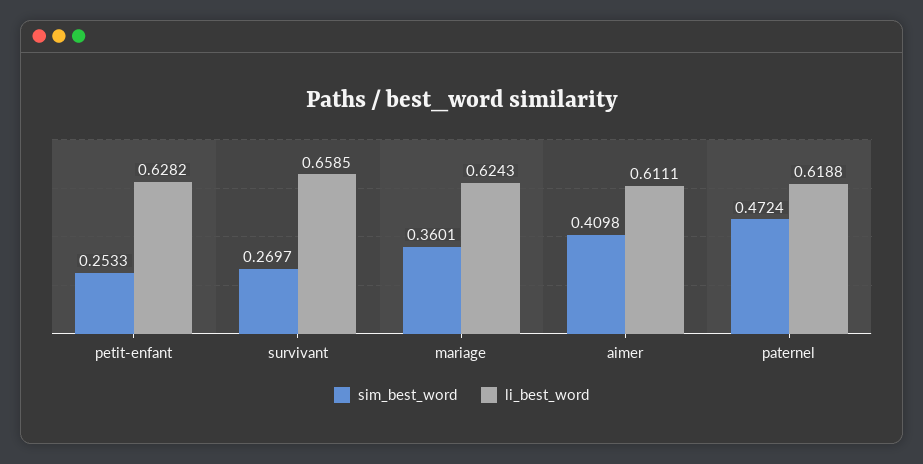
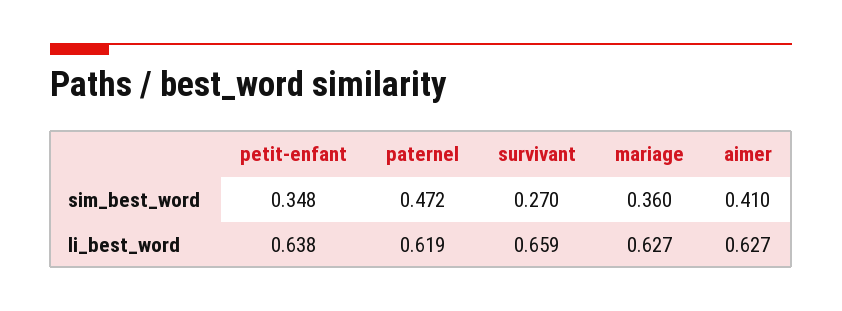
sim_best_word, petit-enfant: 0.2533 -> 0.348
li_best_word, petit-enfant: 0.6282 -> 0.638
li_best_word, mariage: 0.6243 -> 0.627
li_best_word, aimer: 0.6111 -> 0.627

